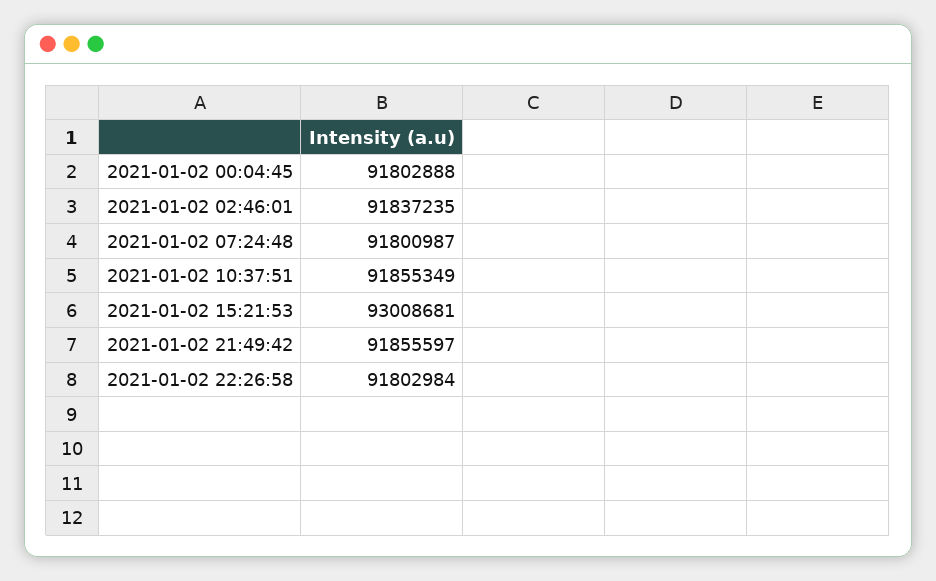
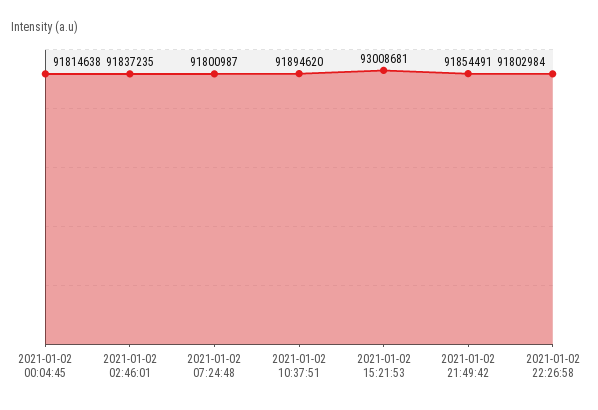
2021-01-02 00:04:45: 91802888 -> 91814638
2021-01-02 10:37:51: 91855349 -> 91894620
2021-01-02 21:49:42: 91855597 -> 91854491

